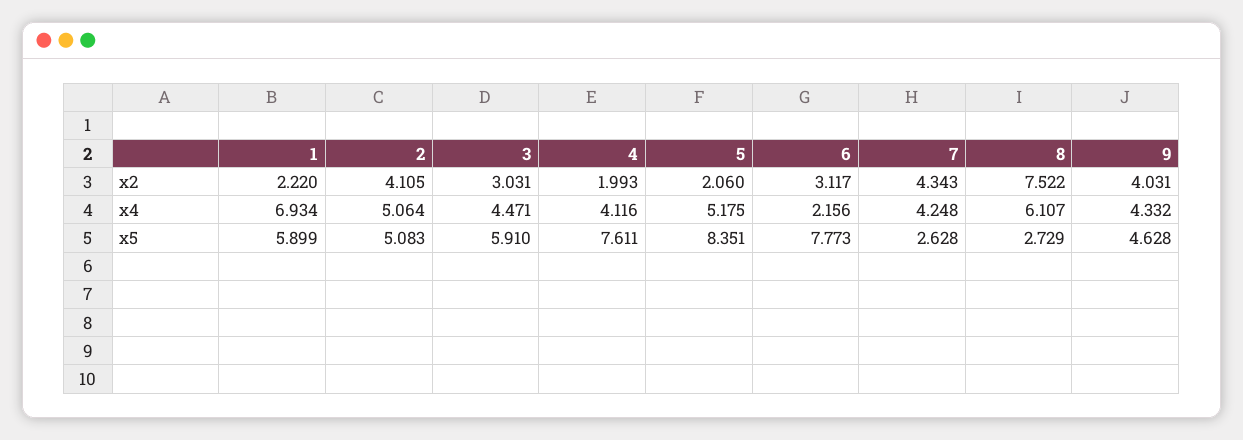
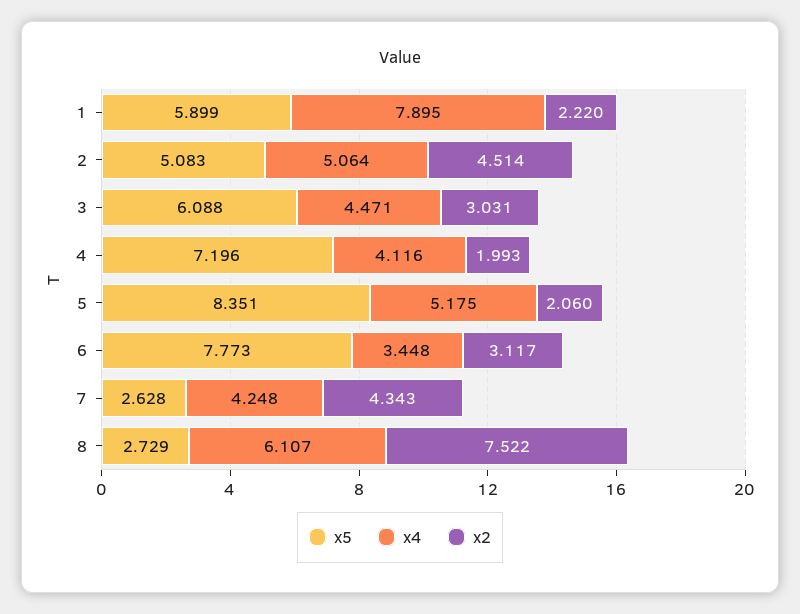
x2, 2: 4.105 -> 4.514
x2, 9: 4.031 -> none
x4, 1: 6.934 -> 7.895
x4, 6: 2.156 -> 3.448
x4, 9: 4.332 -> none
x5, 3: 5.91 -> 6.088
x5, 4: 7.611 -> 7.196
x5, 9: 4.628 -> none

